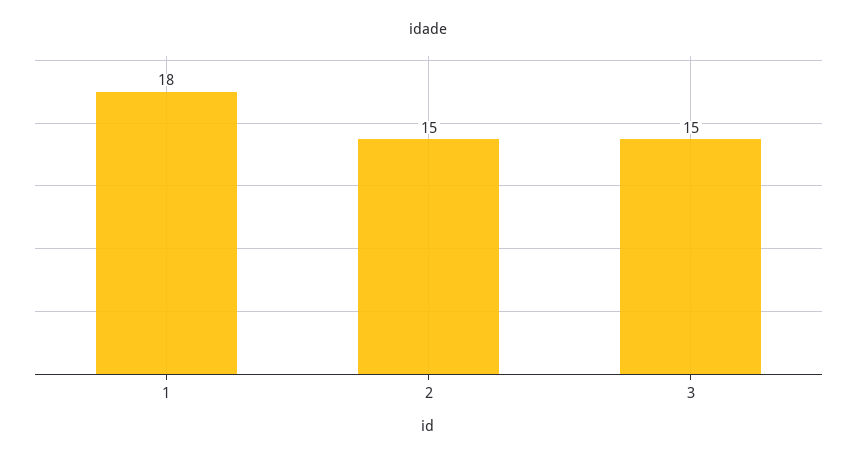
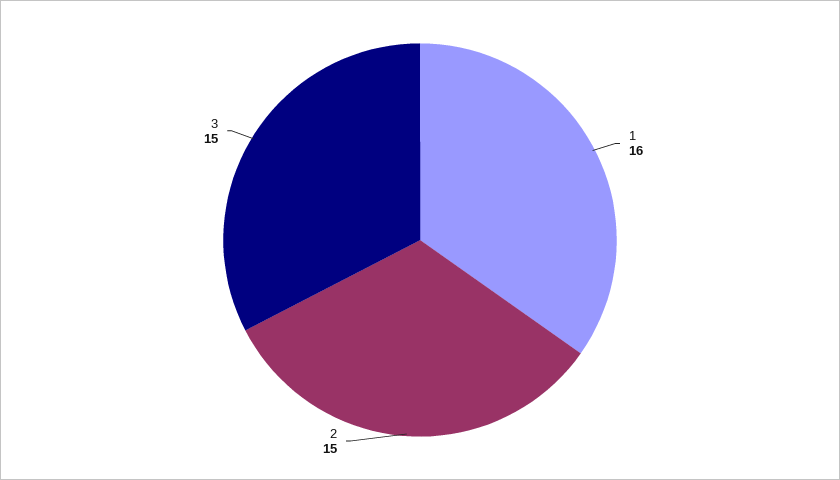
1: 18 -> 16

